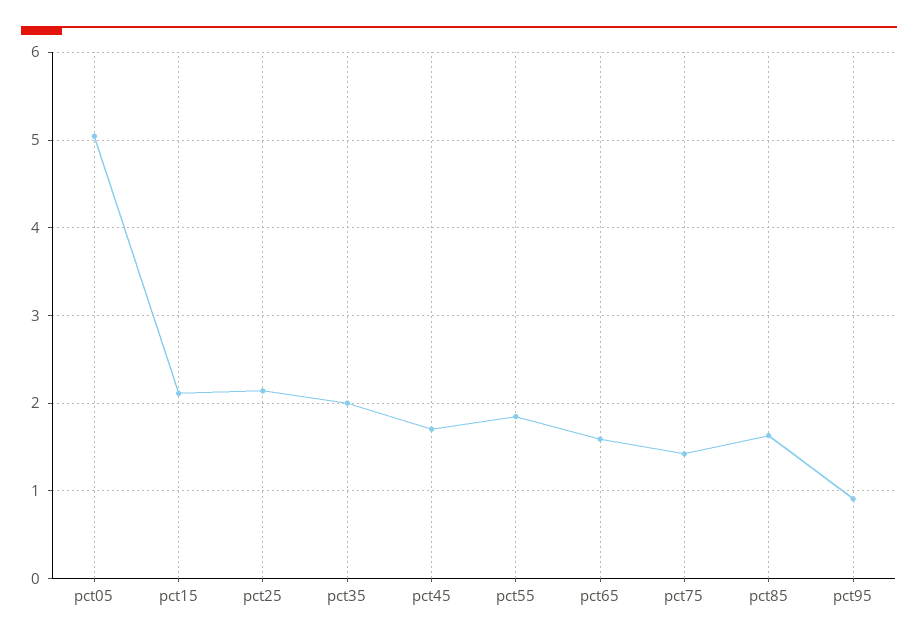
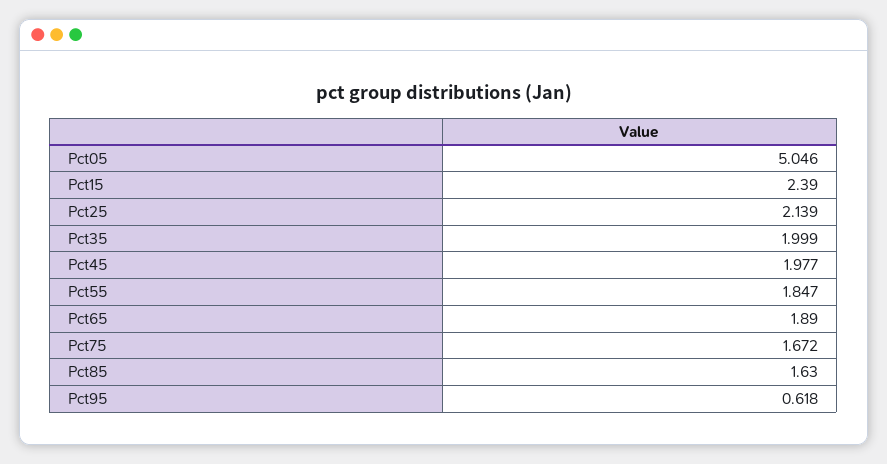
pct15: 2.1 -> 2.39
pct45: 1.7 -> 1.977
pct65: 1.6 -> 1.89
pct75: 1.4 -> 1.672
pct95: 0.9 -> 0.618

